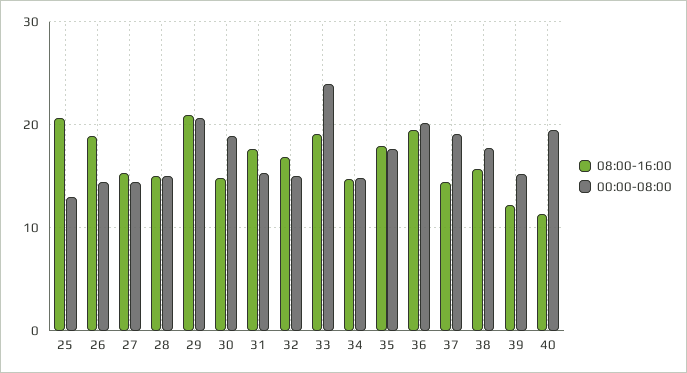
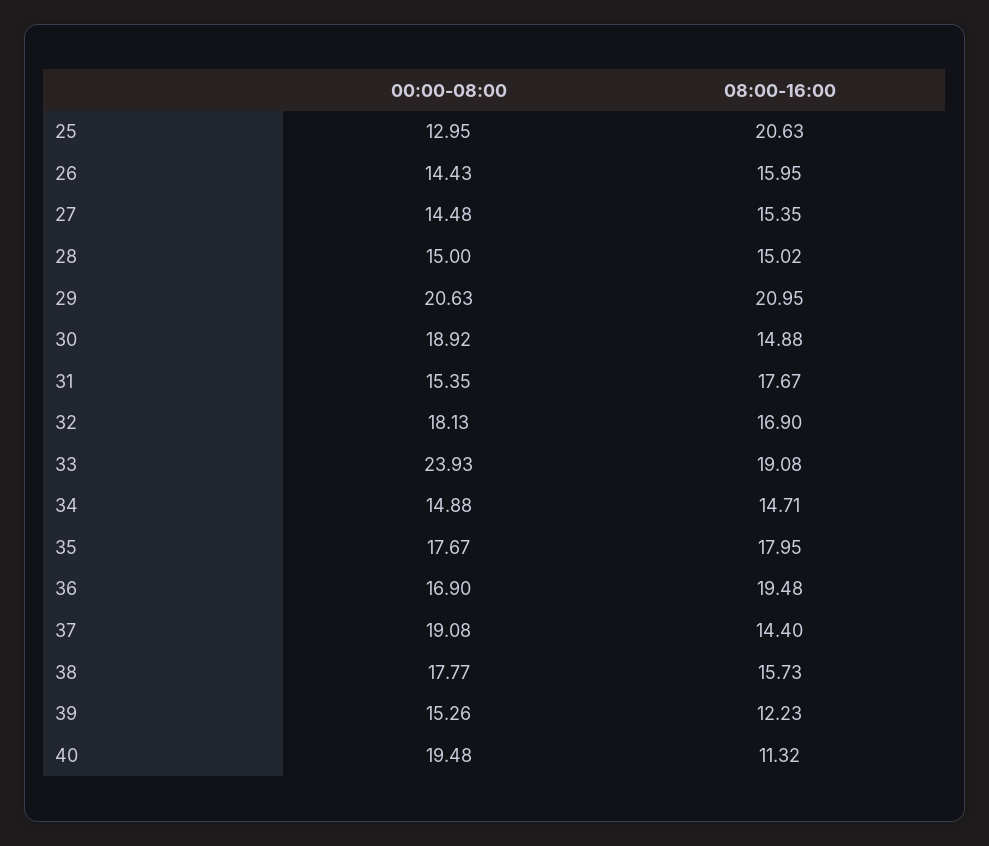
08:00-16:00, 26: 19 -> 15.95
00:00-08:00, 32: 15 -> 18.13
00:00-08:00, 36: 20 -> 16.9

